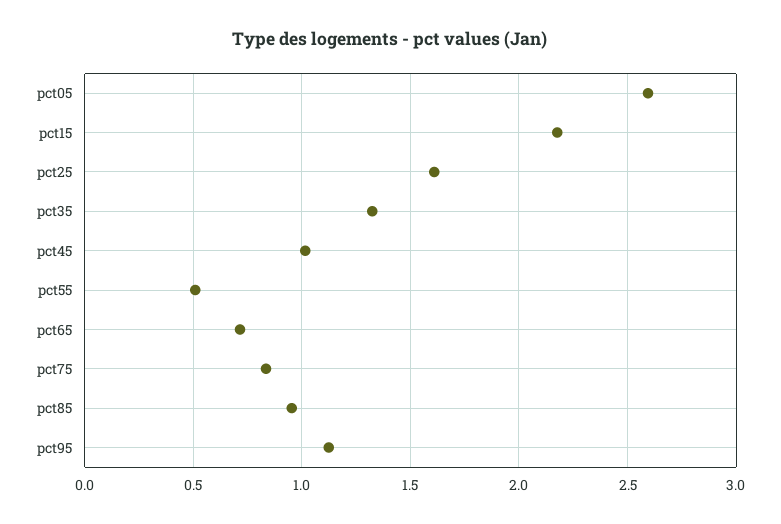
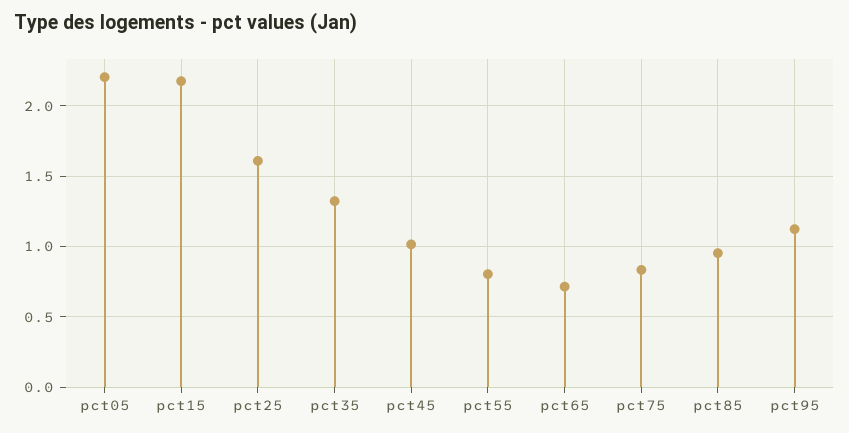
pct05: 2.6 -> 2.2
pct55: 0.5 -> 0.8

